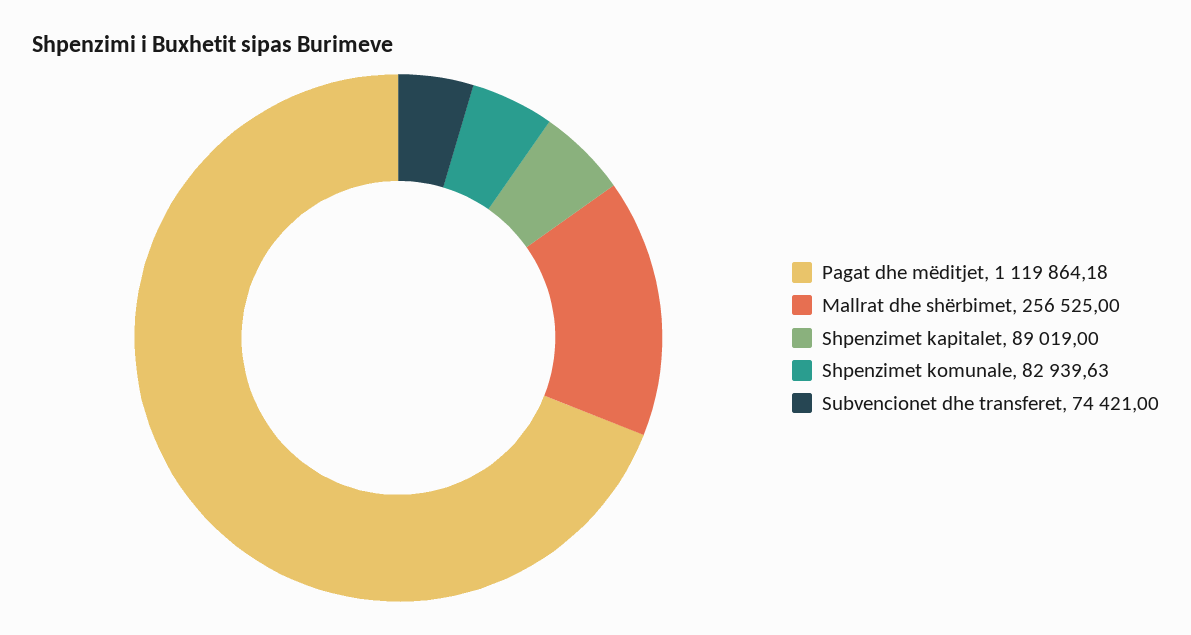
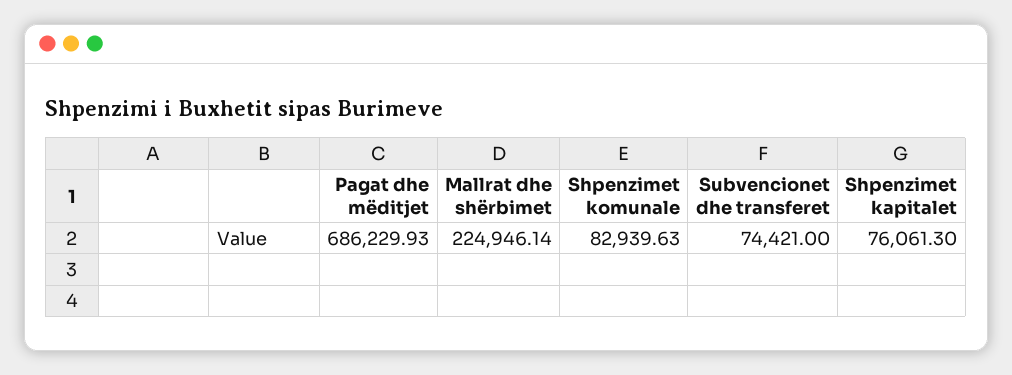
Pagat dhe mëditjet: 1119864.18 -> 686229.93
Mallrat dhe shërbimet: 256525 -> 224946.14
Shpenzimet kapitalet: 89019 -> 76061.3

